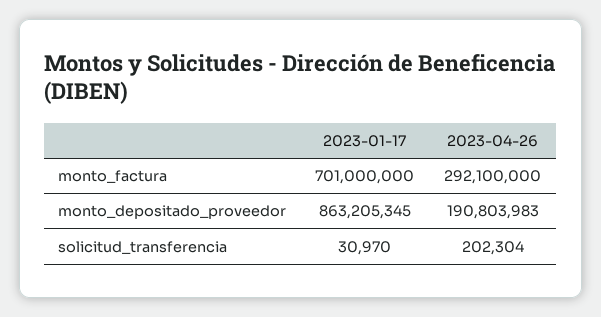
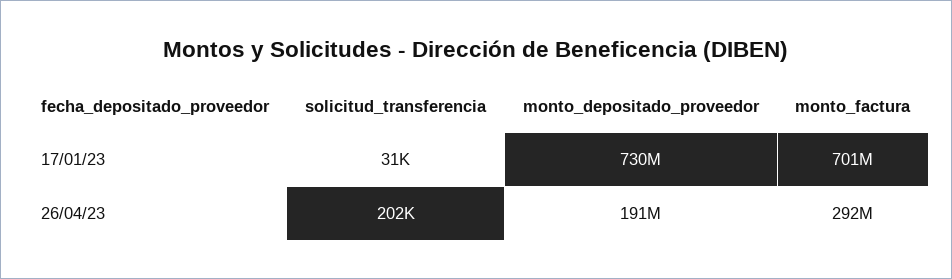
2023-01-17, monto_depositado_proveedor: 863205345 -> 730000000

